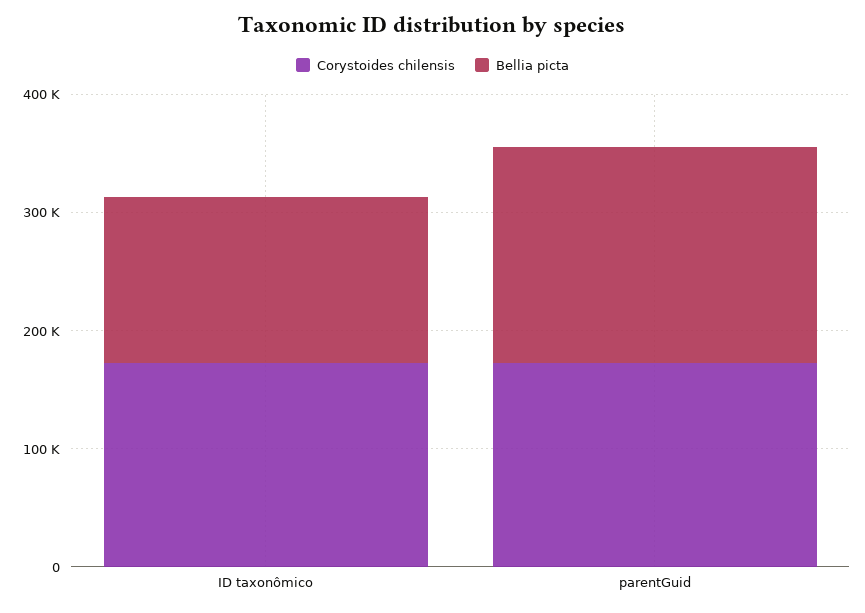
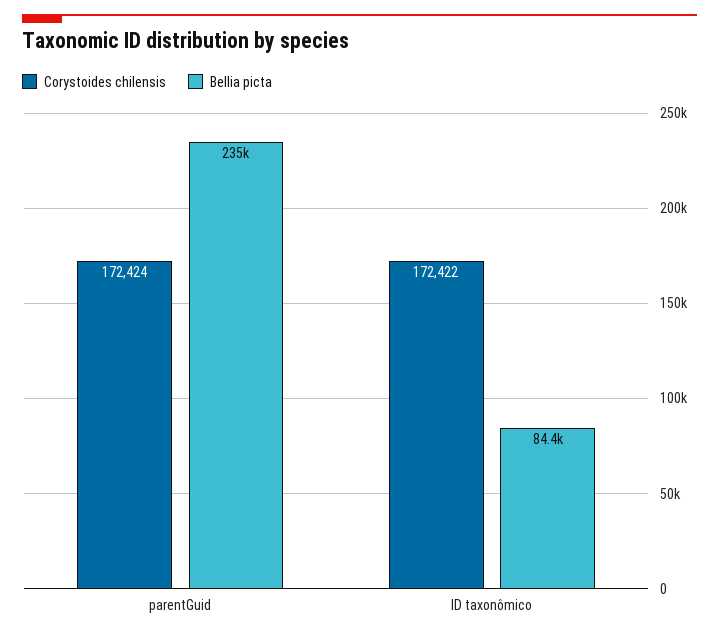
Bellia picta, ID taxonômico: 140000 -> 84400
Bellia picta, parentGuid: 180000 -> 235000

